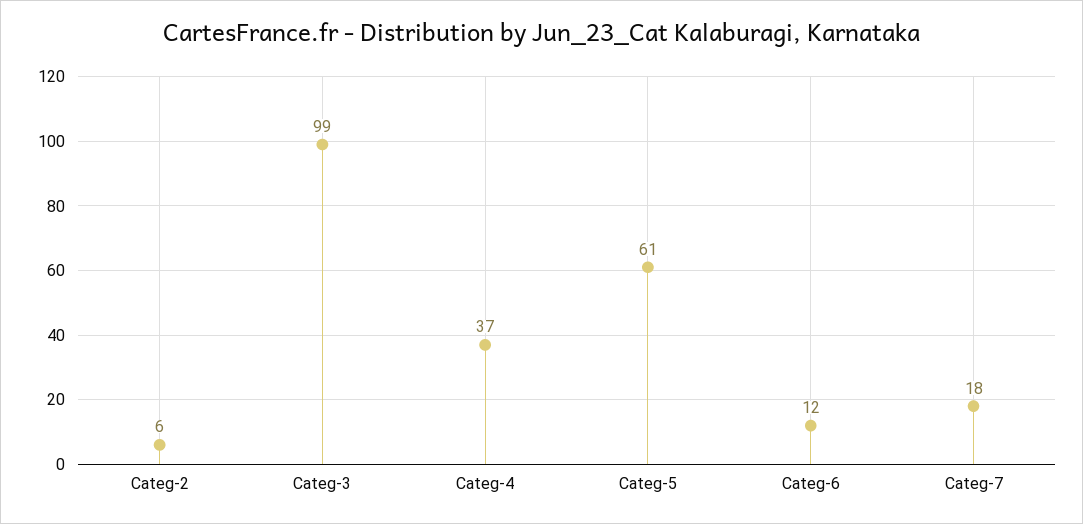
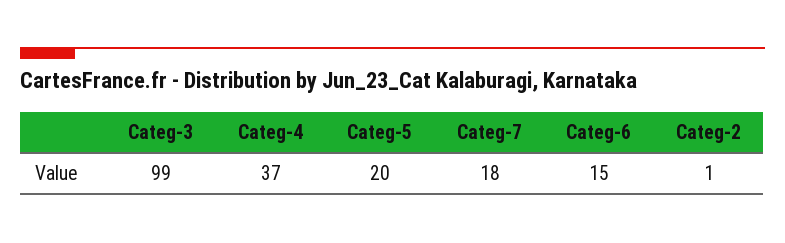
Categ-2: 6 -> 1
Categ-5: 61 -> 20
Categ-6: 12 -> 15

